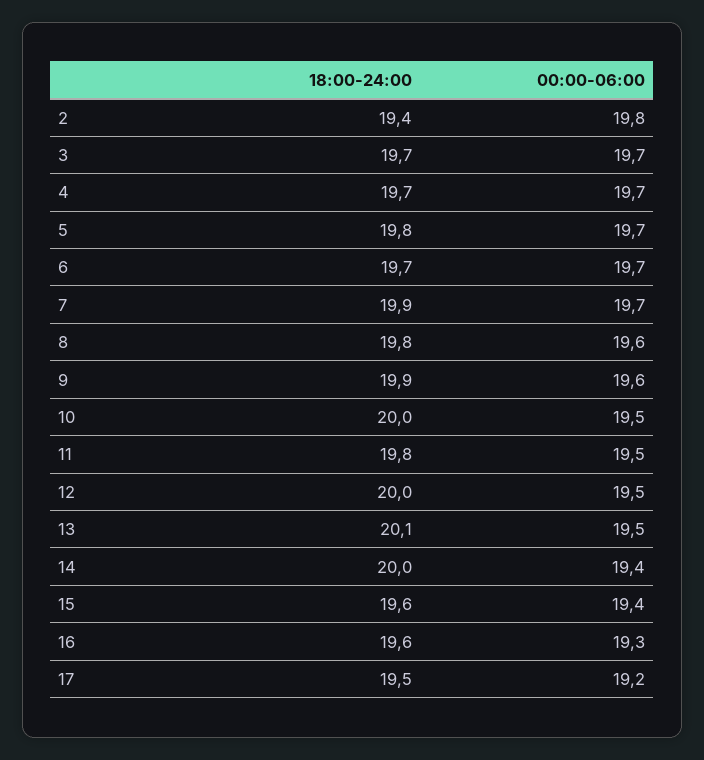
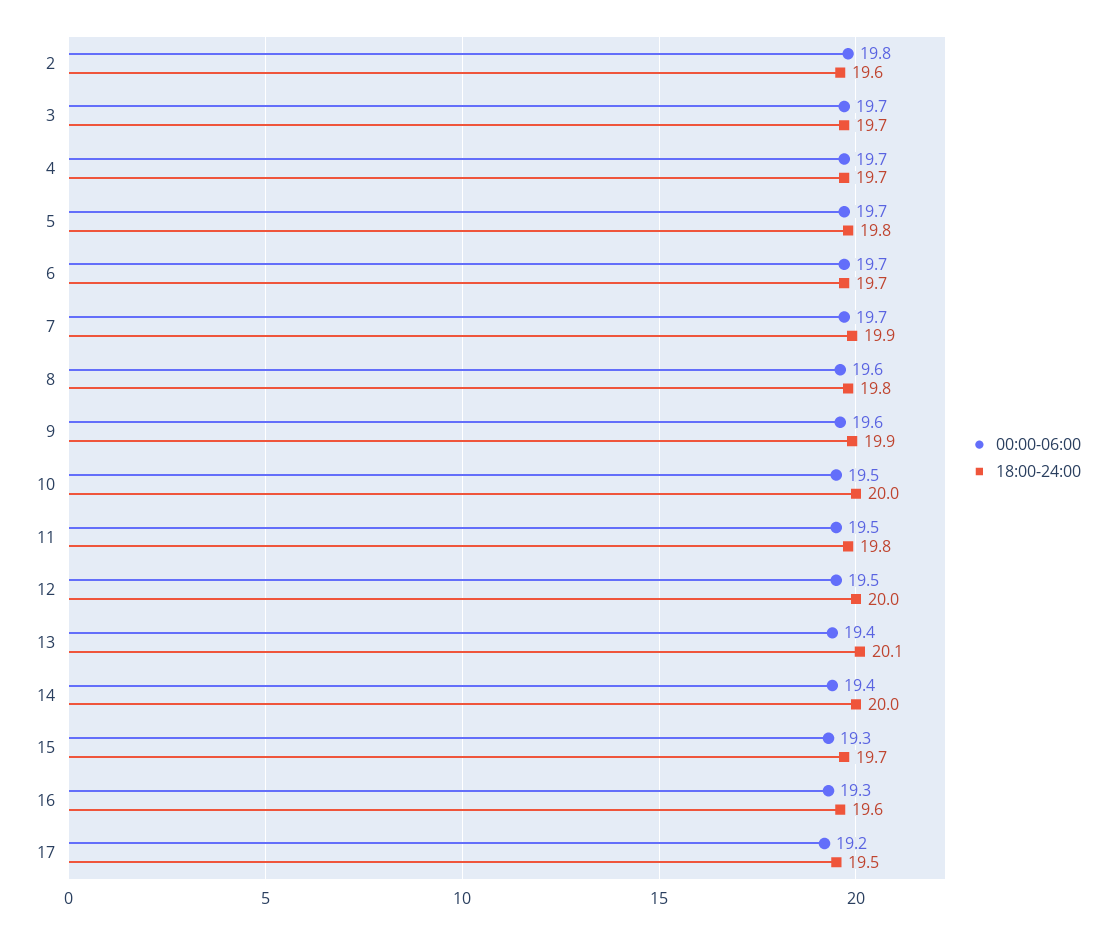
18:00-24:00, 2: 19.4 -> 19.6
00:00-06:00, 13: 19.5 -> 19.4
18:00-24:00, 15: 19.6 -> 19.7
00:00-06:00, 15: 19.4 -> 19.3

